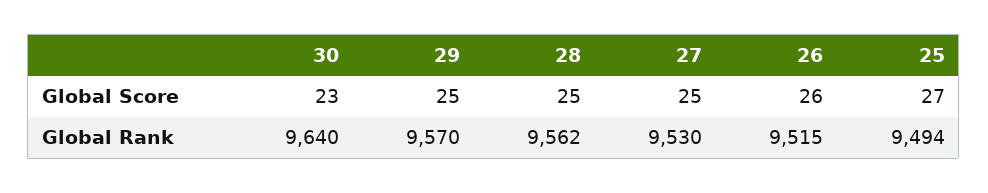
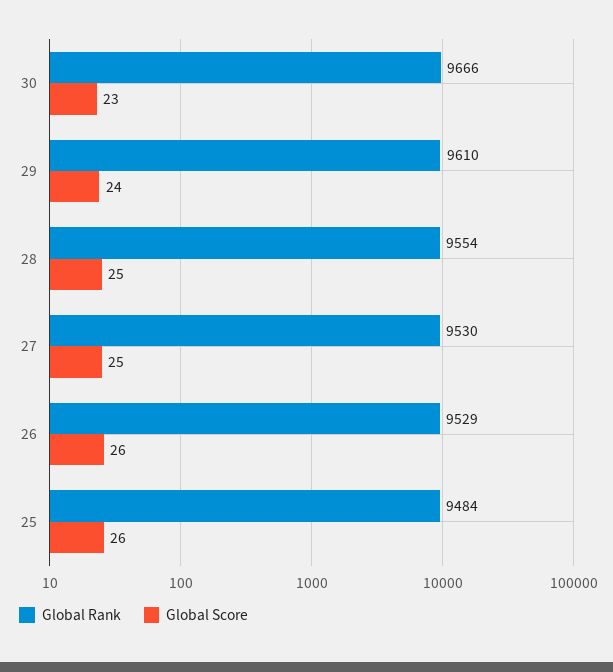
Global Score, 29: 25 -> 24
Global Score, 25: 27 -> 26
Global Rank, 30: 9640 -> 9666
Global Rank, 29: 9570 -> 9610
Global Rank, 28: 9562 -> 9554
Global Rank, 26: 9515 -> 9529
Global Rank, 25: 9494 -> 9484

